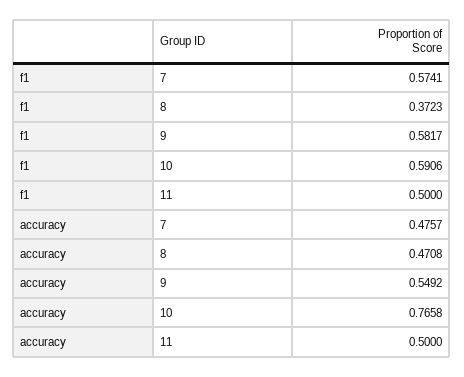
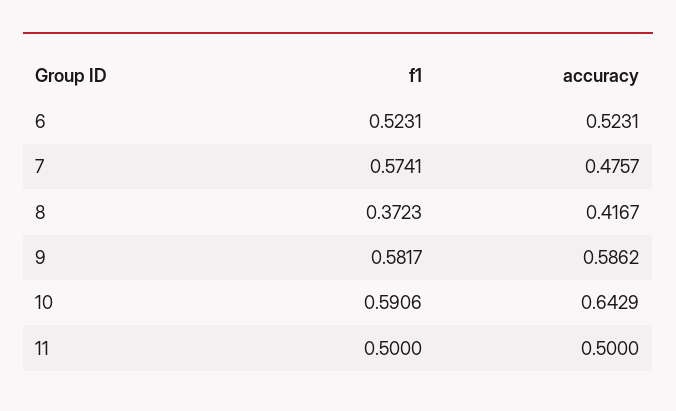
accuracy, 8: 0.4708 -> 0.4167
accuracy, 9: 0.5492 -> 0.5862
accuracy, 10: 0.7658 -> 0.6429
f1, 6: none -> 0.5231
accuracy, 6: none -> 0.5231

